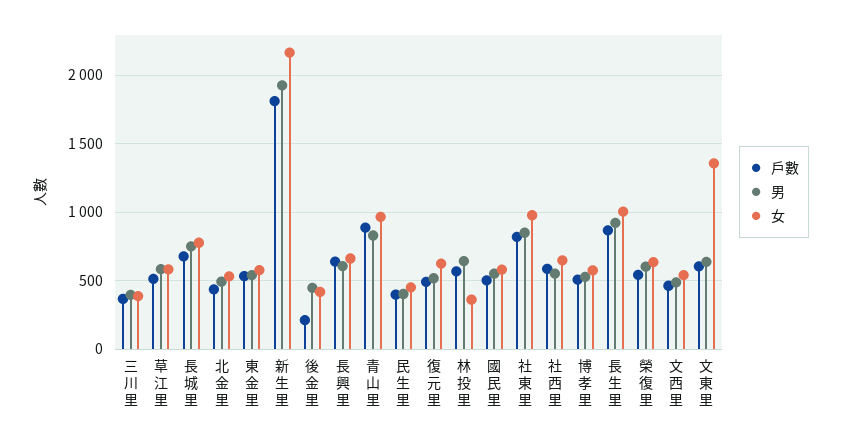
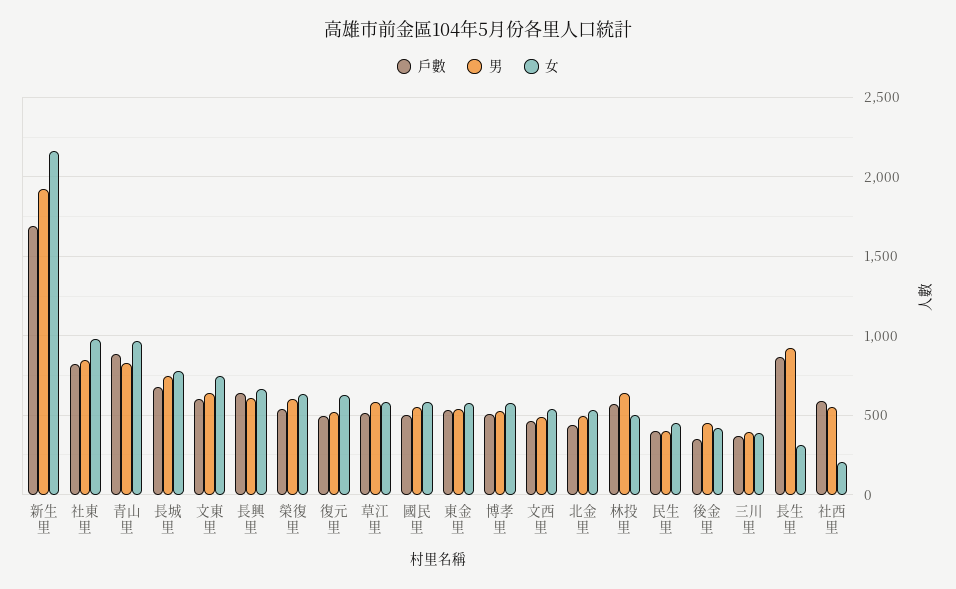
戶數, 新生里: 1800 -> 1700
戶數, 後金里: 200 -> 350
女, 林投里: 350 -> 500
女, 社西里: 650 -> 200
女, 長生里: 1000 -> 300
女, 文東里: 1350 -> 750

